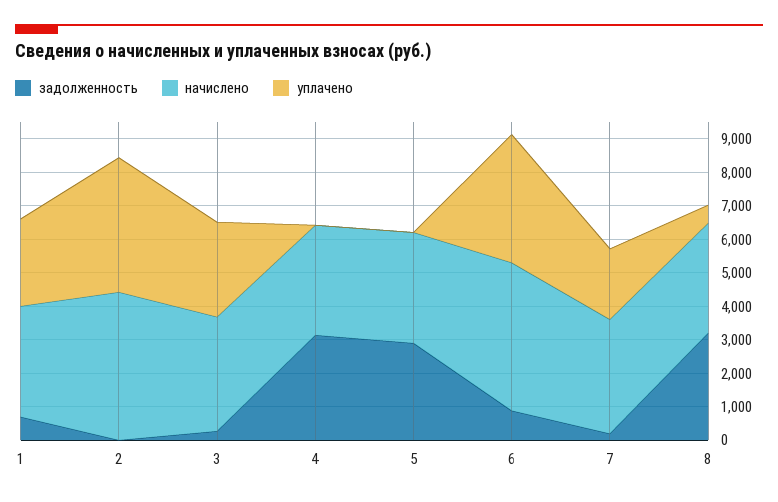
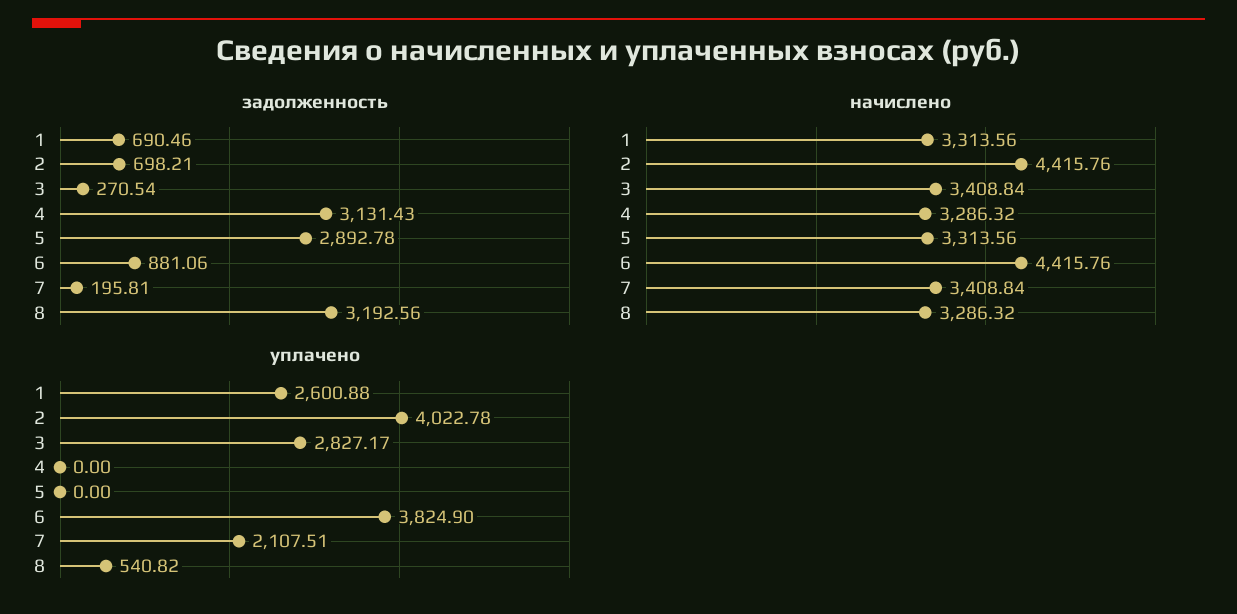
задолженность, 2: 0 -> 698.21

